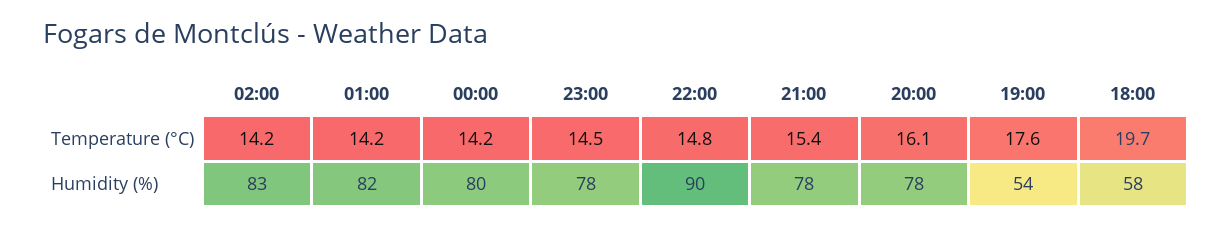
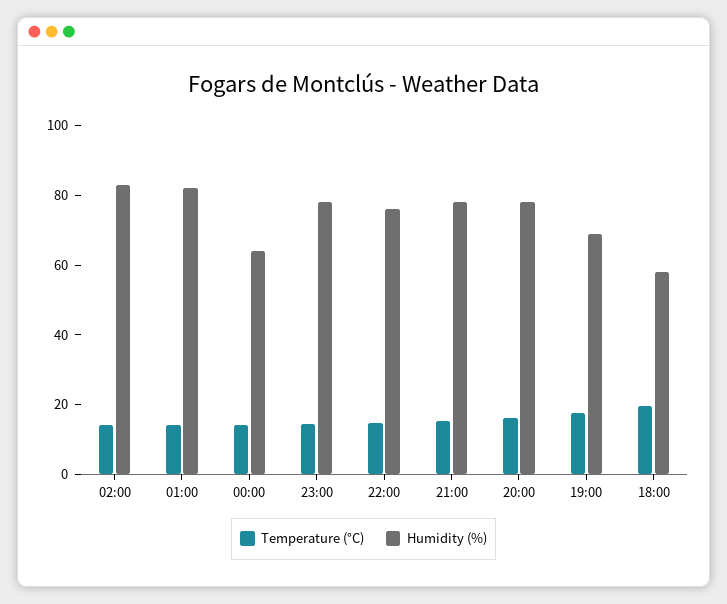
Humidity (%), 00:00: 80 -> 65
Humidity (%), 22:00: 90 -> 75
Humidity (%), 19:00: 54 -> 70

